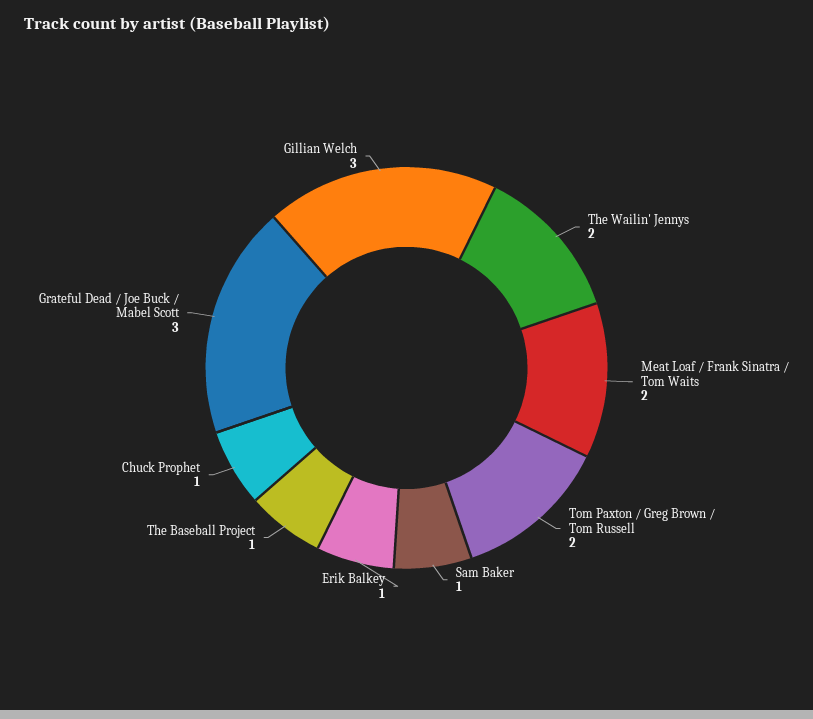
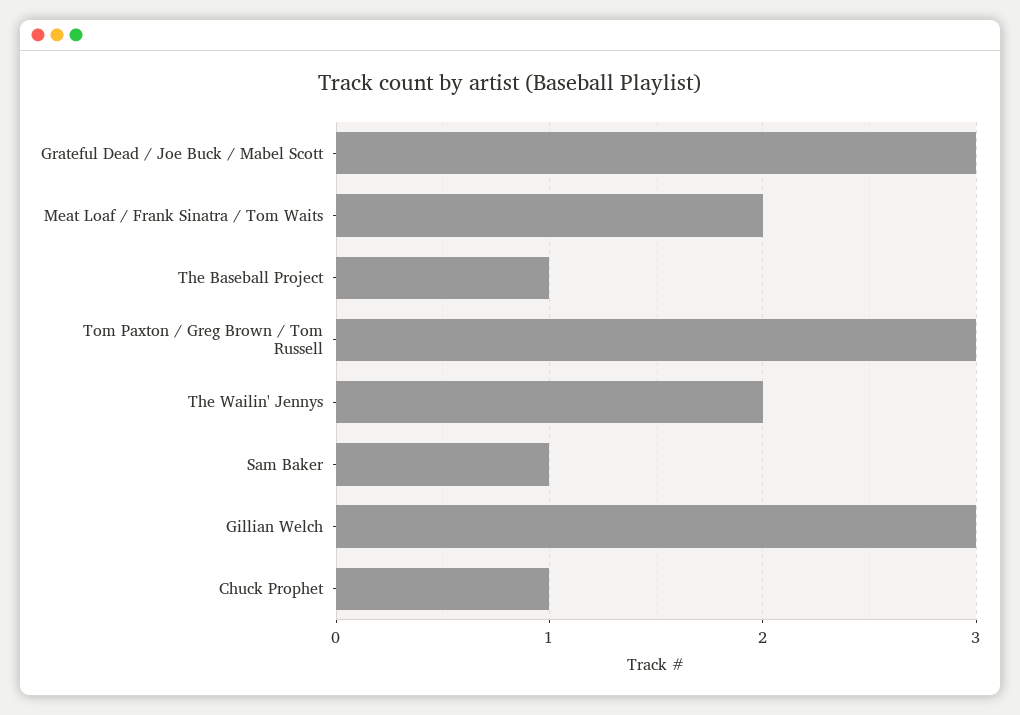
Tom Paxton / Greg Brown / Tom Russell: 2 -> 3
Erik Balkey: 1 -> none

